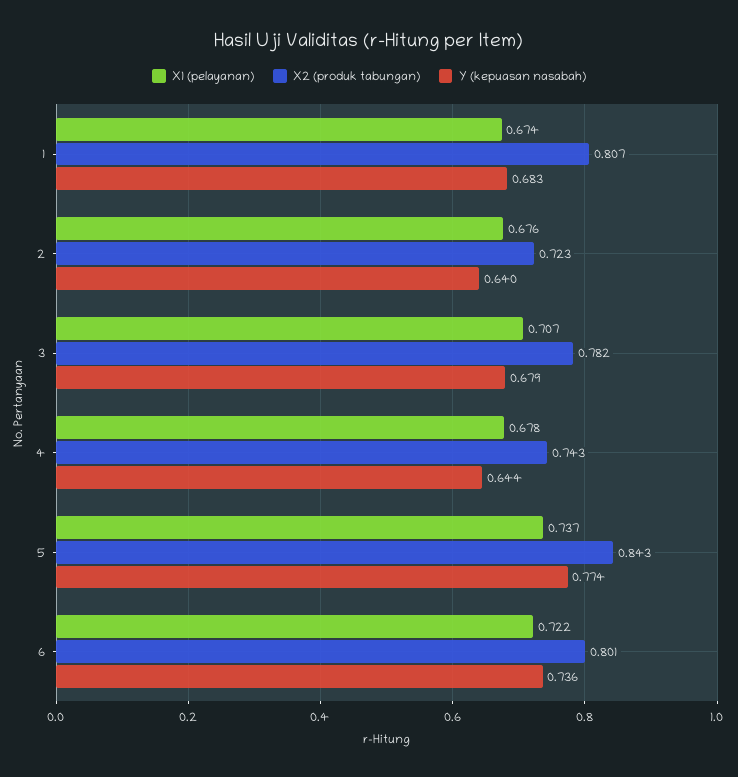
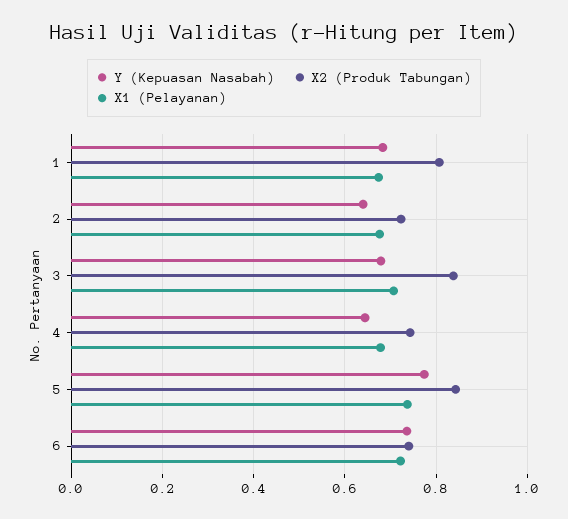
X2 (produk tabungan), 3: 0.782 -> 0.84
X2 (produk tabungan), 6: 0.801 -> 0.74

